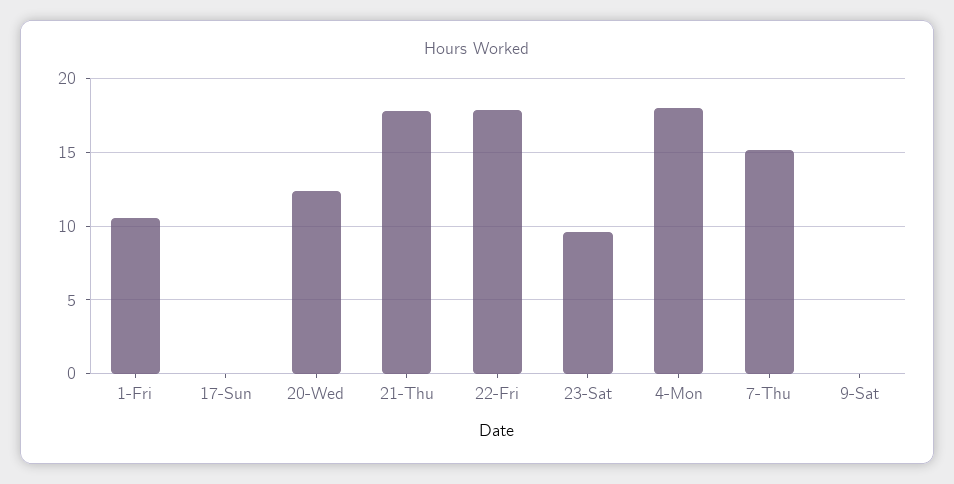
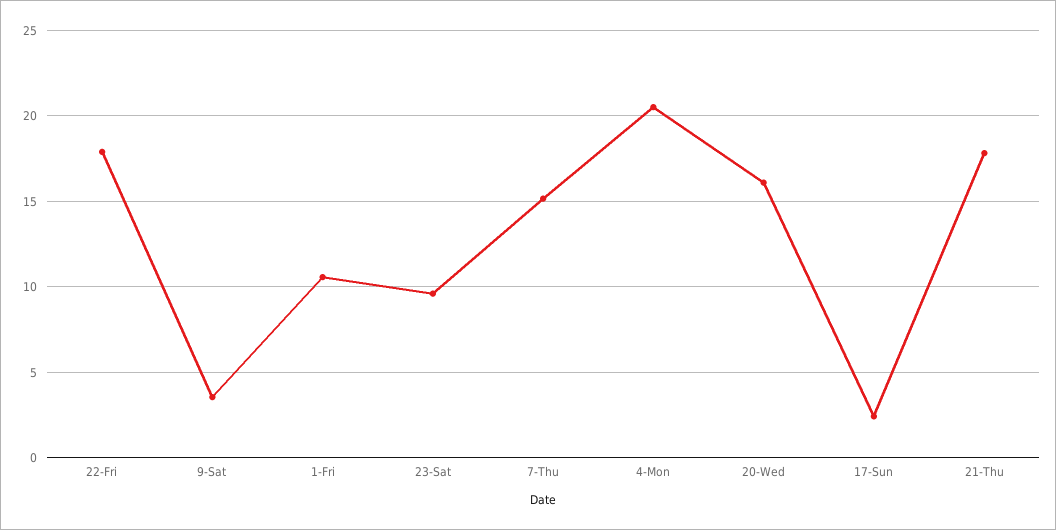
17-Sun: 0 -> 2.5
20-Wed: 12.5 -> 16
4-Mon: 18 -> 20.5
9-Sat: 0 -> 3.5

